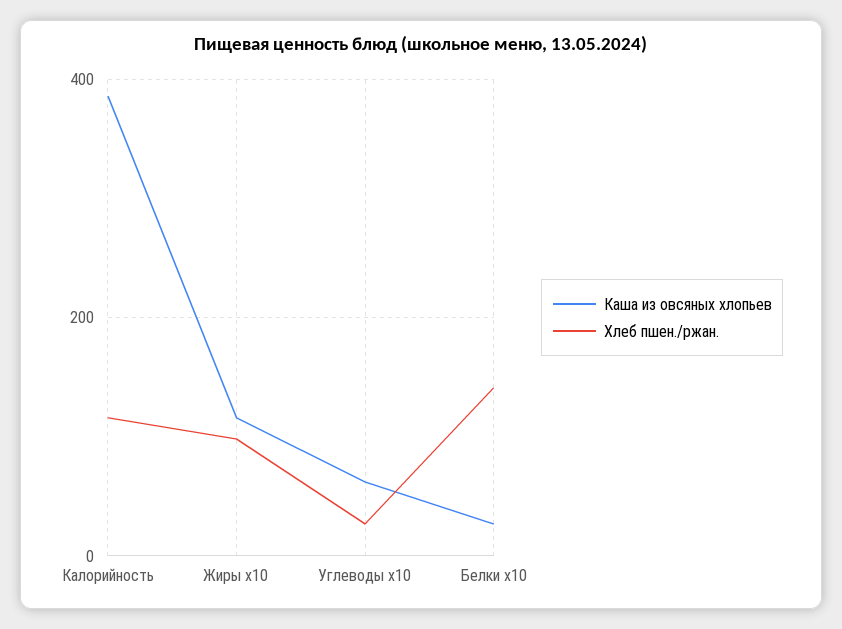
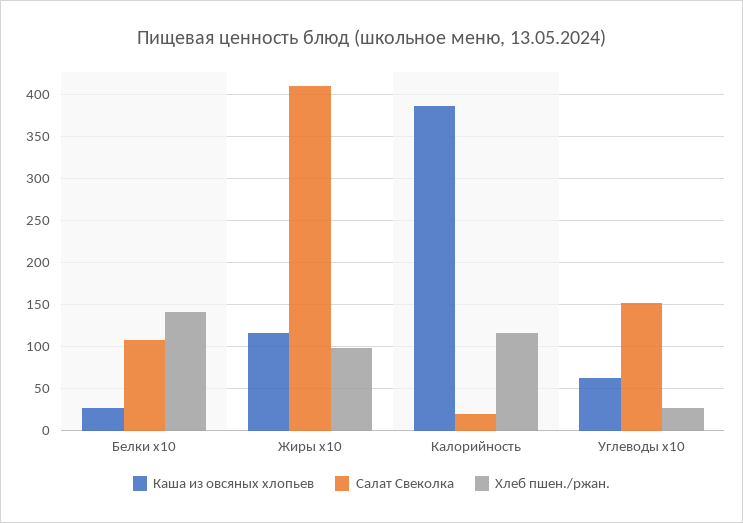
Салат Свеколка, Белки x10: none -> 110
Салат Свеколка, Жиры x10: none -> 410
Салат Свеколка, Калорийность: none -> 20
Салат Свеколка, Углеводы x10: none -> 150

